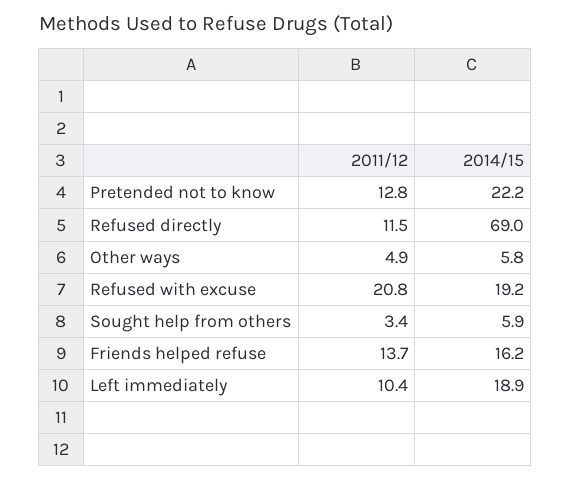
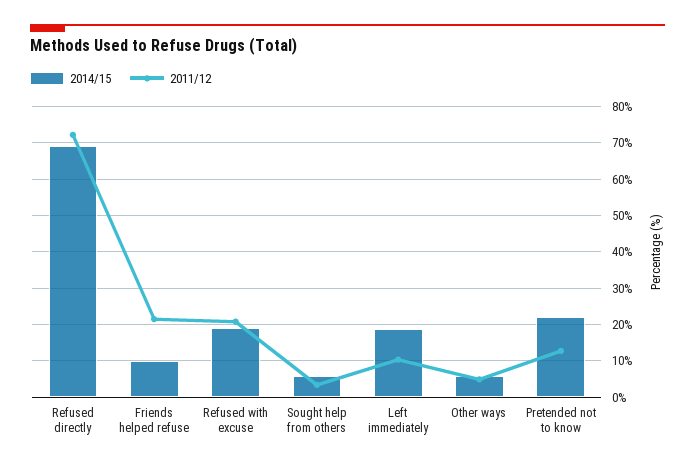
2011/12, Refused directly: 11.5 -> 72
2011/12, Friends helped refuse: 13.7 -> 22
2014/15, Friends helped refuse: 16.2 -> 10

